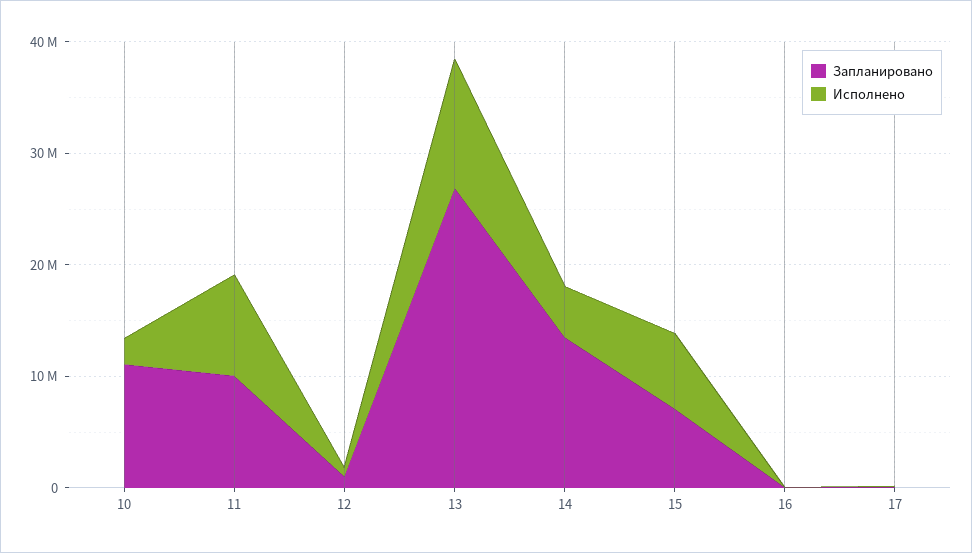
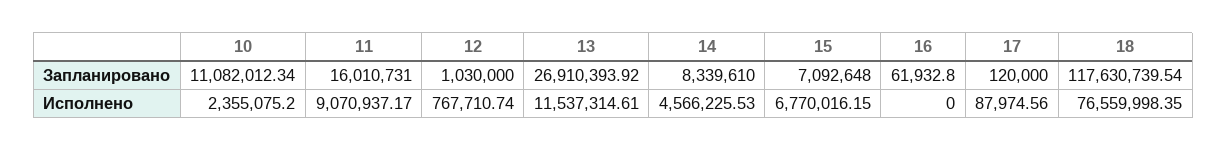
Запланировано, 11: 10000000 -> 16010731
Запланировано, 14: 14000000 -> 8339610
Запланировано, 18: none -> 117630739.54
Исполнено, 18: none -> 76559998.35

